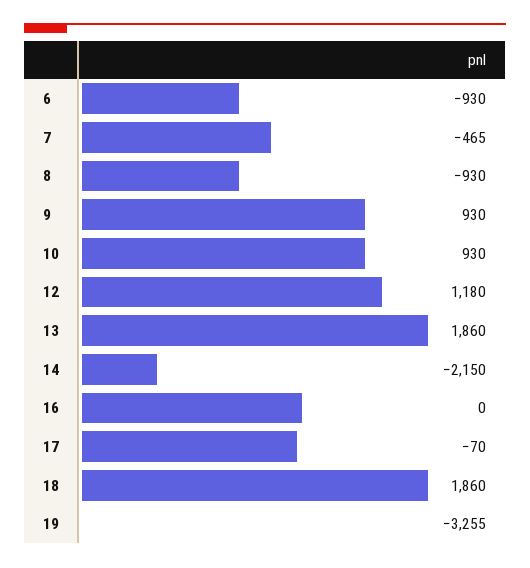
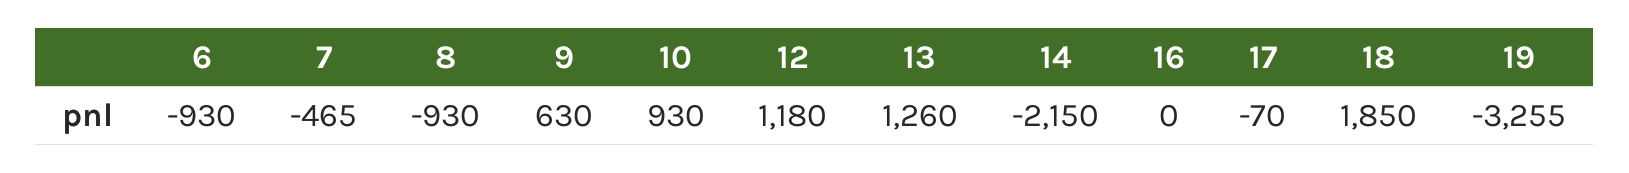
9: 930 -> 630
13: 1860 -> 1260
18: 1860 -> 1850

